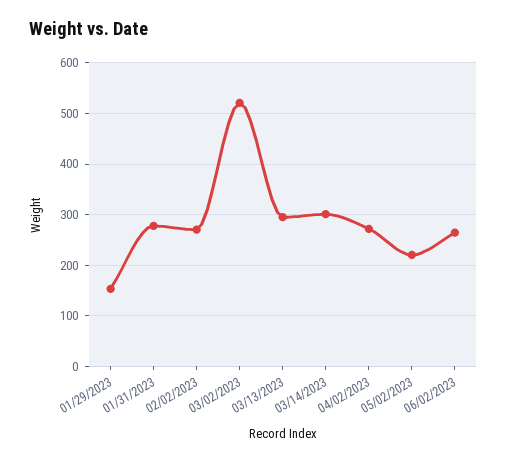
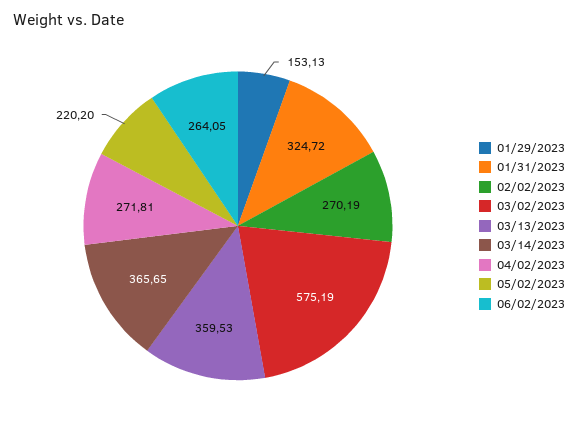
01/31/2023: 280 -> 324.72
03/02/2023: 520 -> 575.19
03/13/2023: 300 -> 359.53
03/14/2023: 300 -> 365.65

